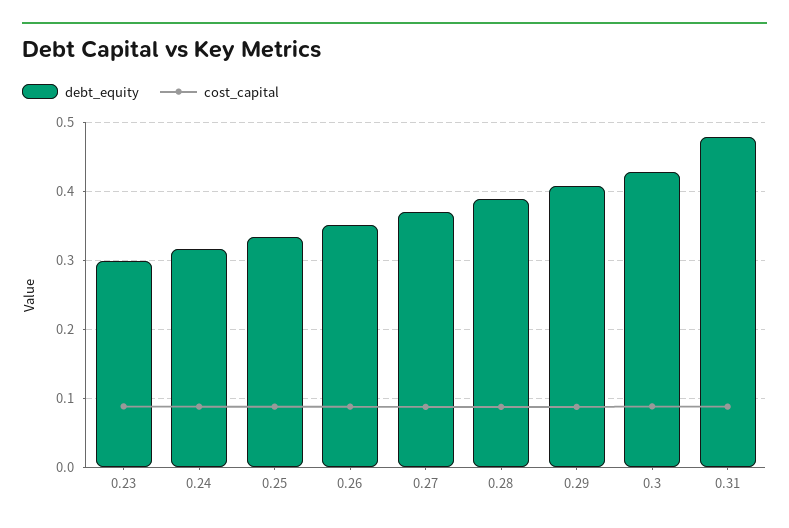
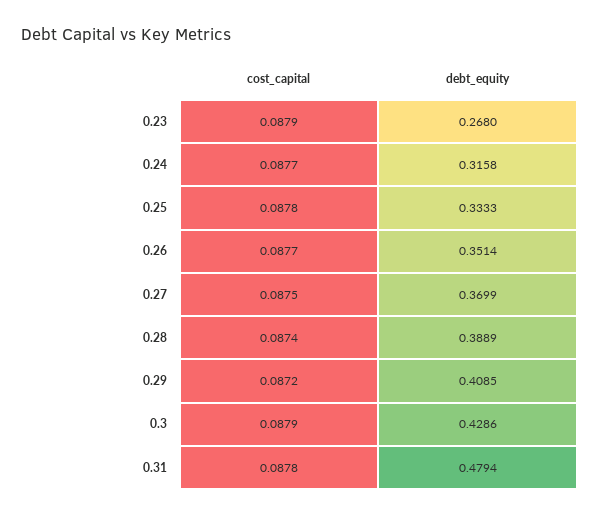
debt_equity, 0.23: 0.3 -> 0.268

